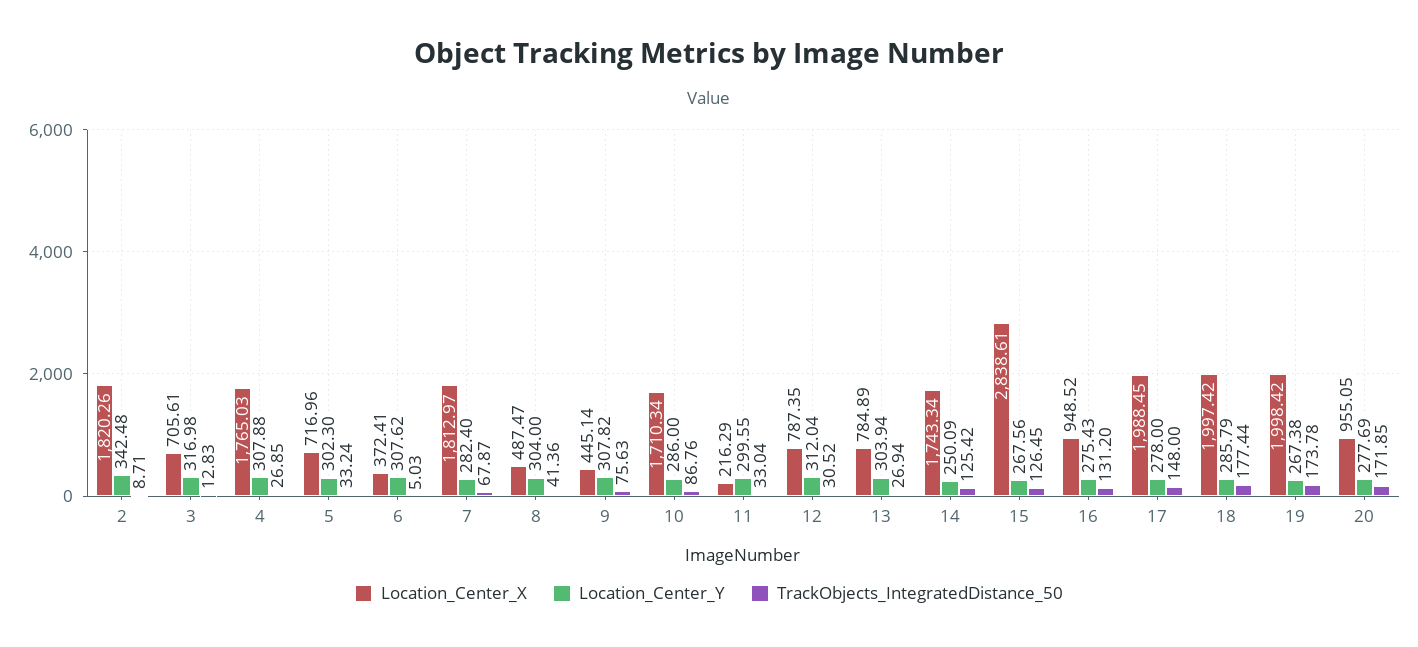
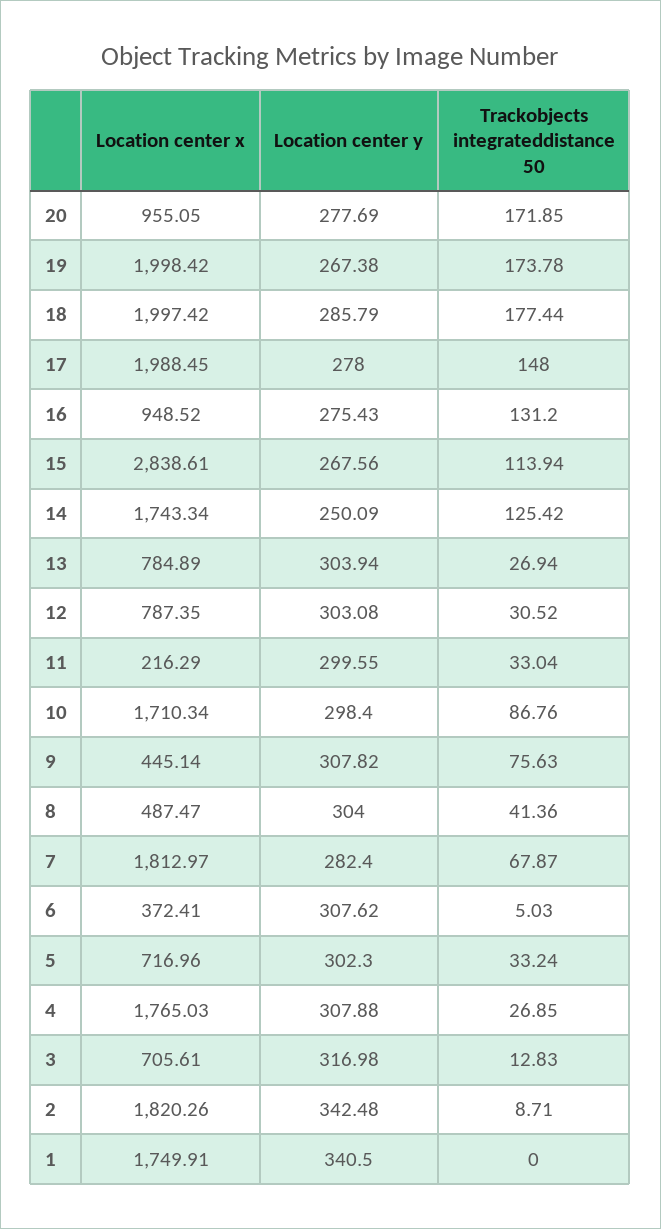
Location_Center_Y, 10: 286 -> 298.4
Location_Center_Y, 12: 312.04 -> 303.08
TrackObjects_IntegratedDistance_50, 15: 126.45 -> 113.94
Location_Center_X, 1: none -> 1749.91
Location_Center_Y, 1: none -> 340.5
TrackObjects_IntegratedDistance_50, 1: none -> 0

